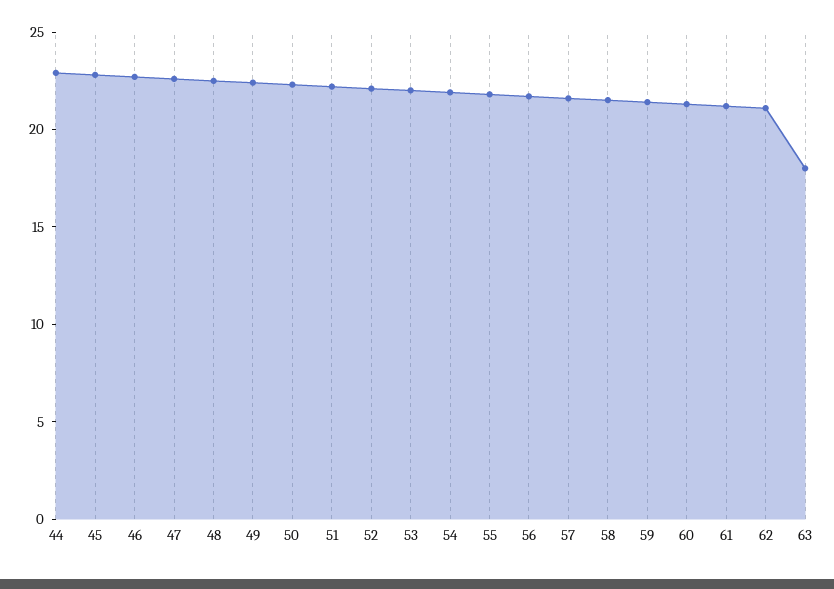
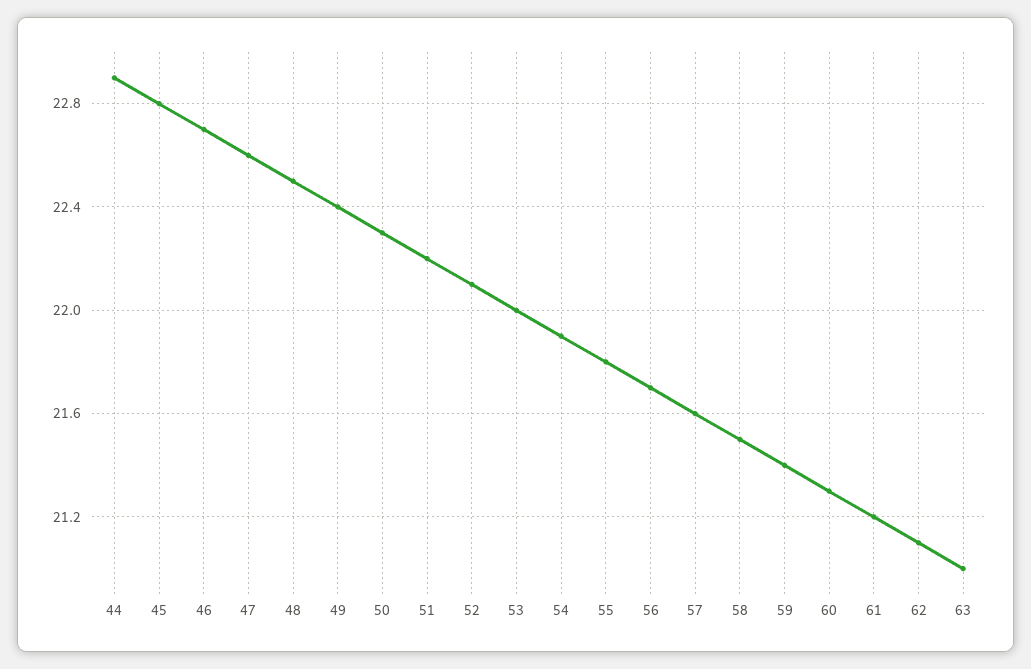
63: 18 -> 21

